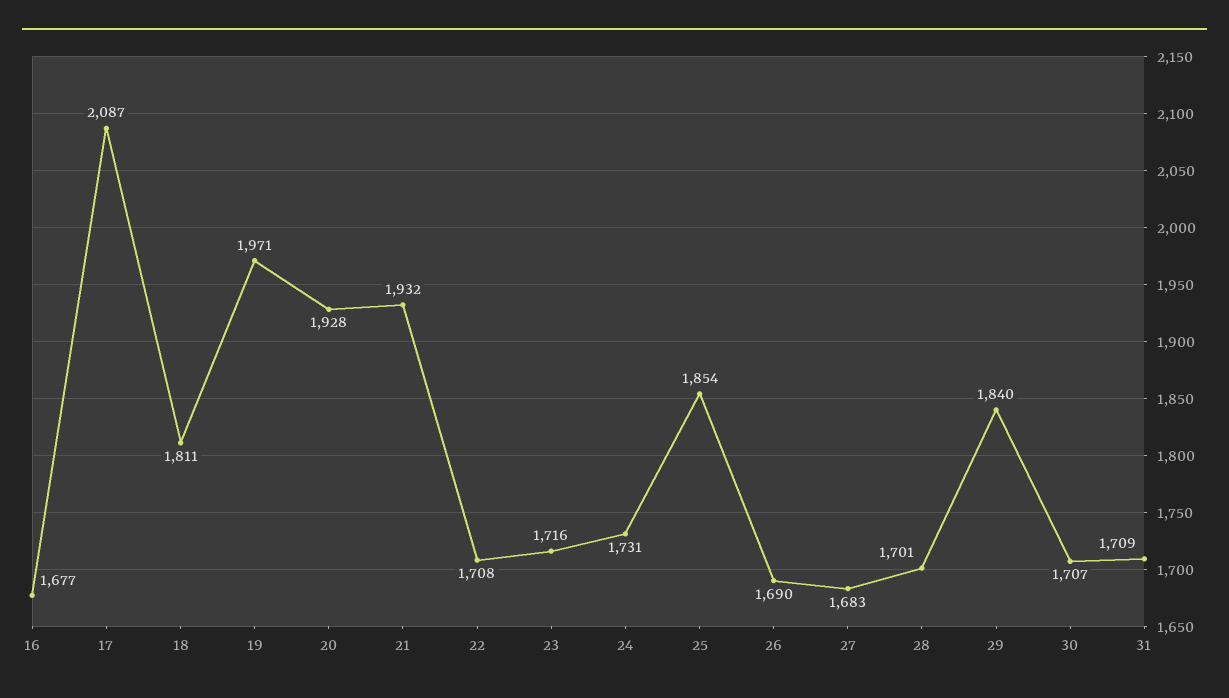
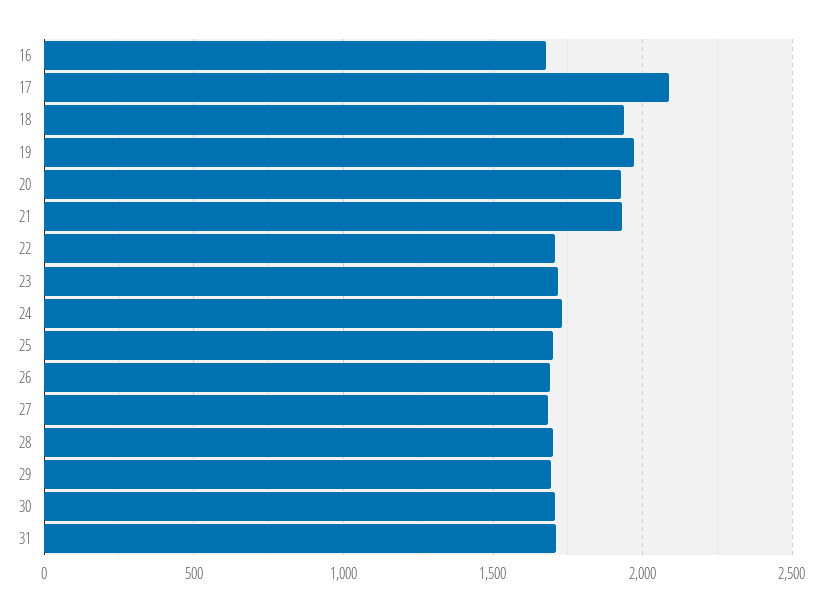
18: 1811 -> 1950
25: 1854 -> 1700
29: 1840 -> 1700

